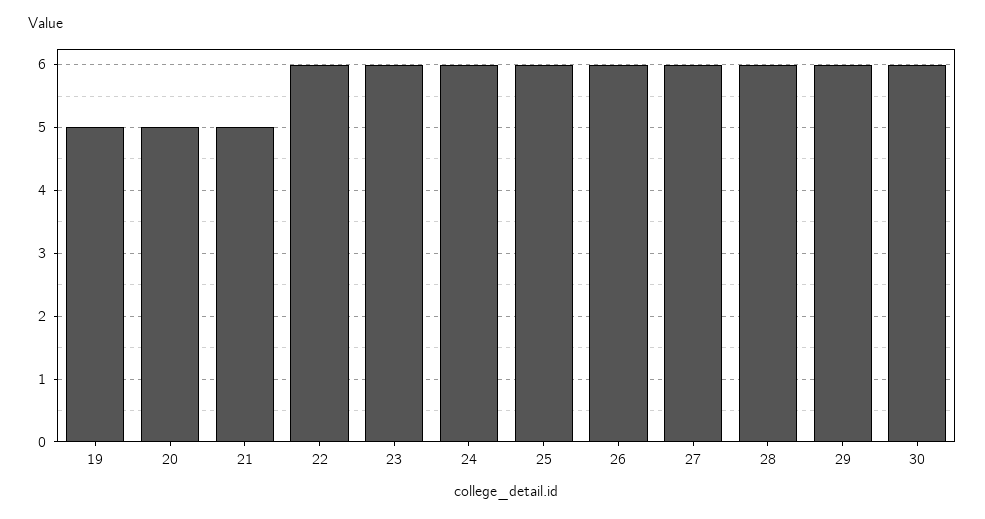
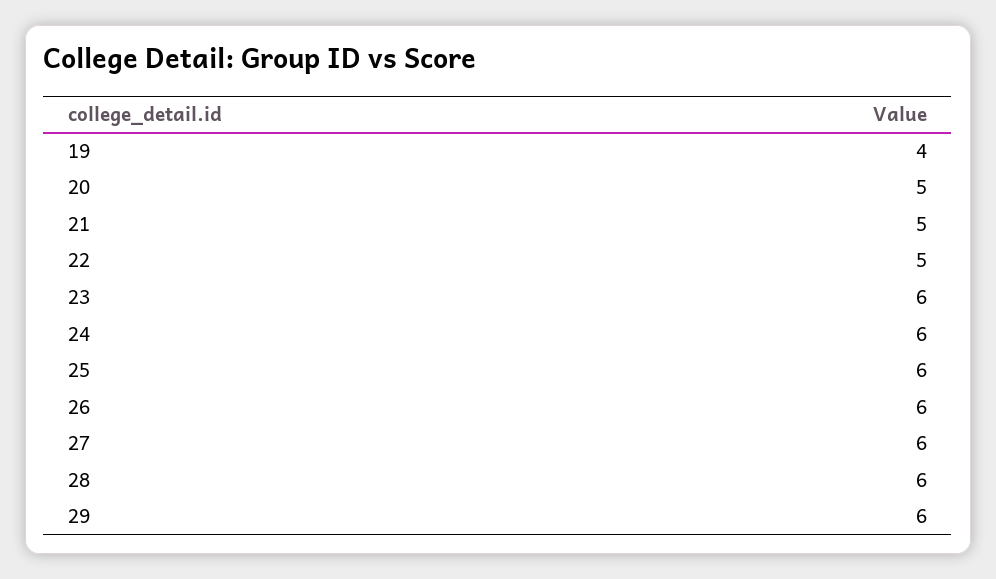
19: 5 -> 4
22: 6 -> 5
30: 6 -> none

